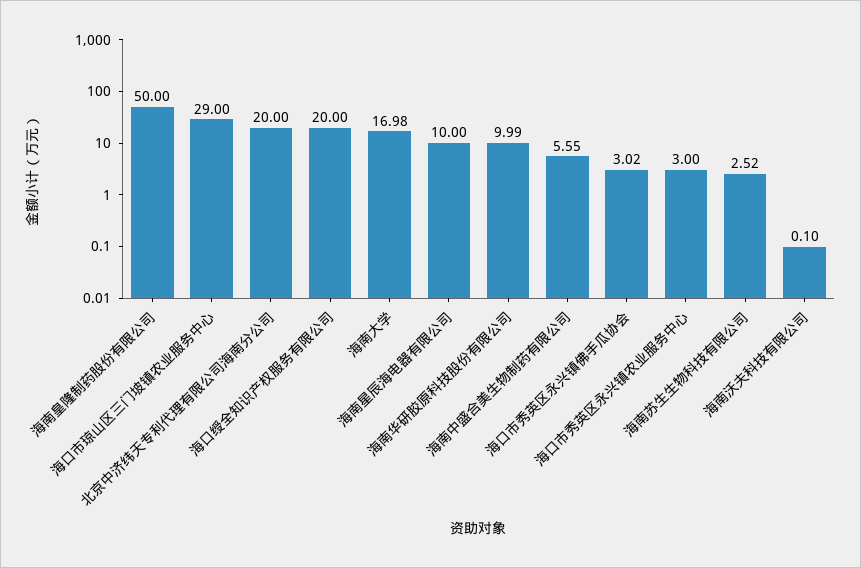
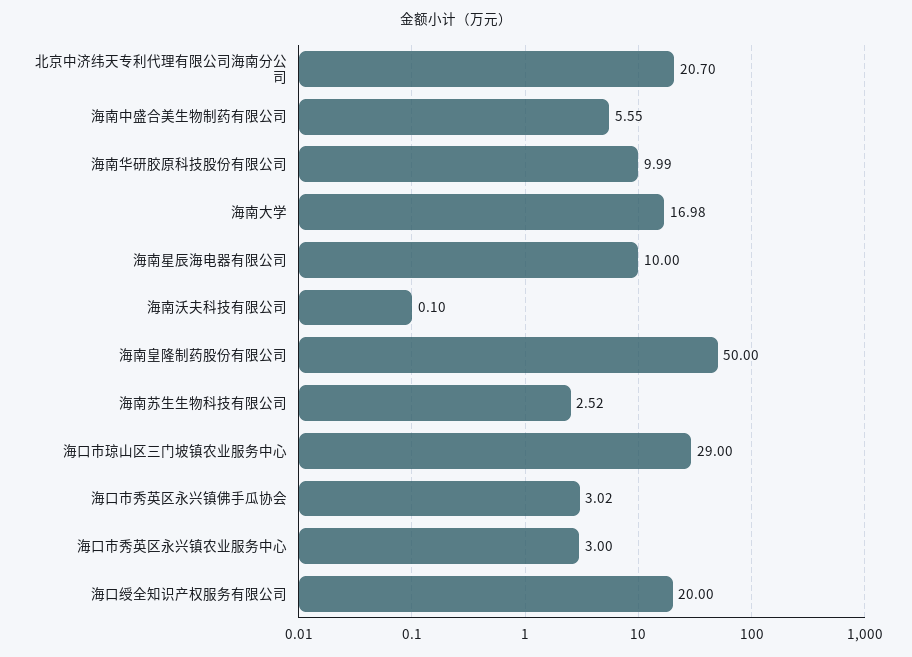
北京中济纬天专利代理有限公司海南分公司: 20 -> 20.7

